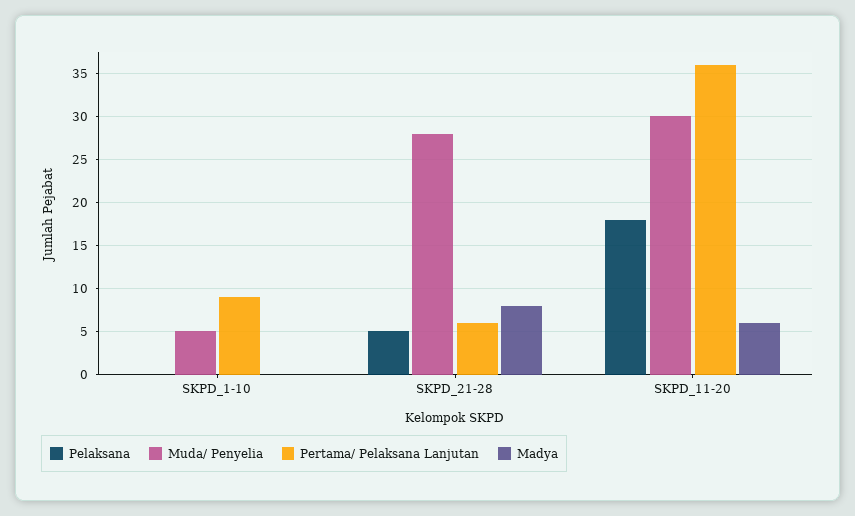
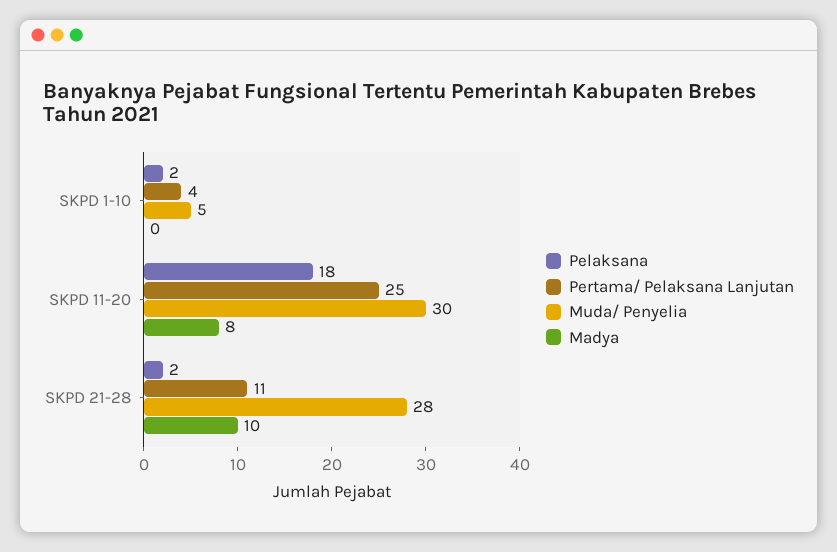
Pelaksana, SKPD_1-10: 0 -> 2
Pertama/ Pelaksana Lanjutan, SKPD_1-10: 9 -> 4
Pelaksana, SKPD_21-28: 5 -> 2
Pertama/ Pelaksana Lanjutan, SKPD_21-28: 6 -> 11
Madya, SKPD_21-28: 8 -> 10
Pertama/ Pelaksana Lanjutan, SKPD_11-20: 36 -> 25
Madya, SKPD_11-20: 6 -> 8

